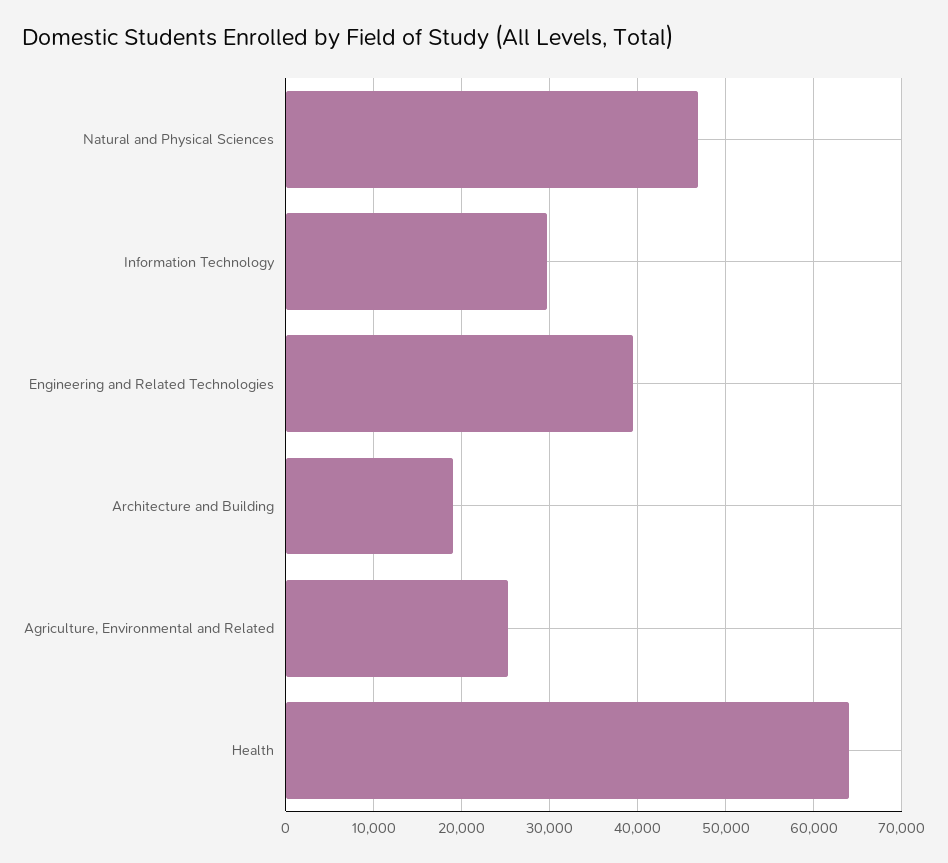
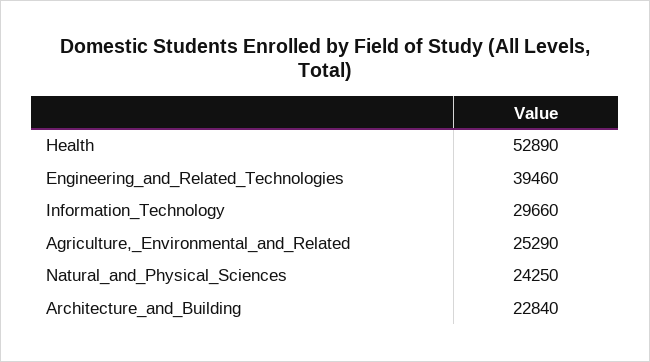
Natural and Physical Sciences: 47000 -> 24250
Architecture and Building: 19000 -> 22840
Health: 64000 -> 52890

